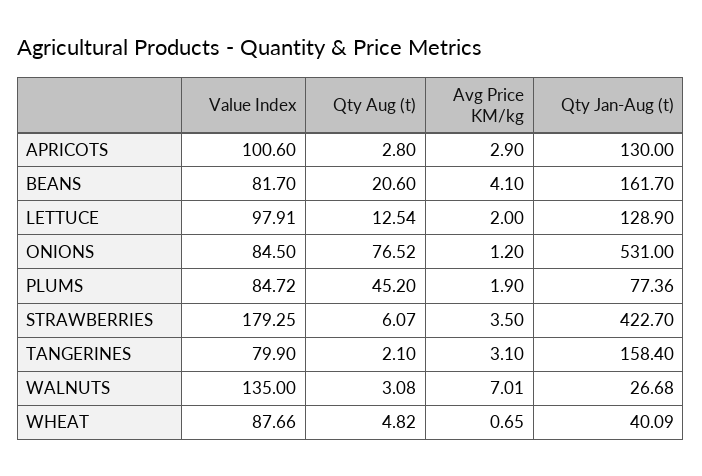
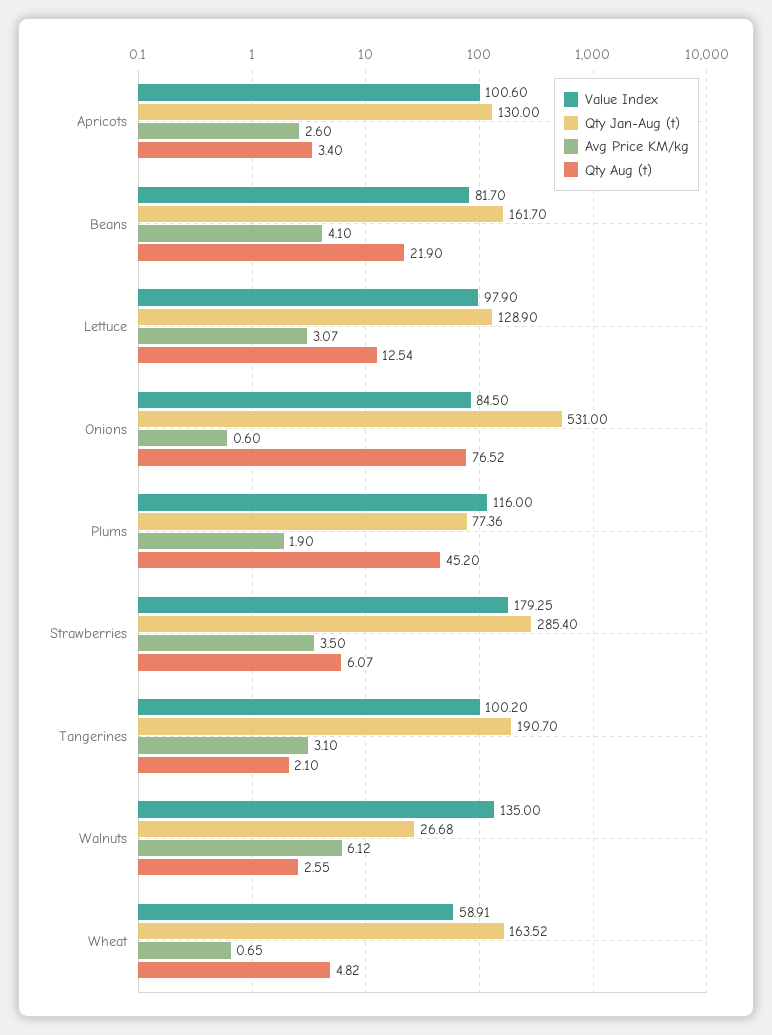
Qty Aug (t), APRICOTS: 2.8 -> 3.4
Avg Price KM/kg, APRICOTS: 2.9 -> 2.6
Qty Aug (t), BEANS: 20.6 -> 21.9
Value Index, LETTUCE: 97.91 -> 97.9
Avg Price KM/kg, LETTUCE: 2 -> 3.07
Avg Price KM/kg, ONIONS: 1.2 -> 0.6
Value Index, PLUMS: 84.72 -> 116
Qty Jan-Aug (t), STRAWBERRIES: 422.7 -> 285.4
Value Index, TANGERINES: 79.9 -> 100.2
Qty Jan-Aug (t), TANGERINES: 158.4 -> 190.7
Qty Aug (t), WALNUTS: 3.08 -> 2.55
Avg Price KM/kg, WALNUTS: 7.01 -> 6.12
Value Index, WHEAT: 87.66 -> 58.91
Qty Jan-Aug (t), WHEAT: 40.09 -> 163.52

